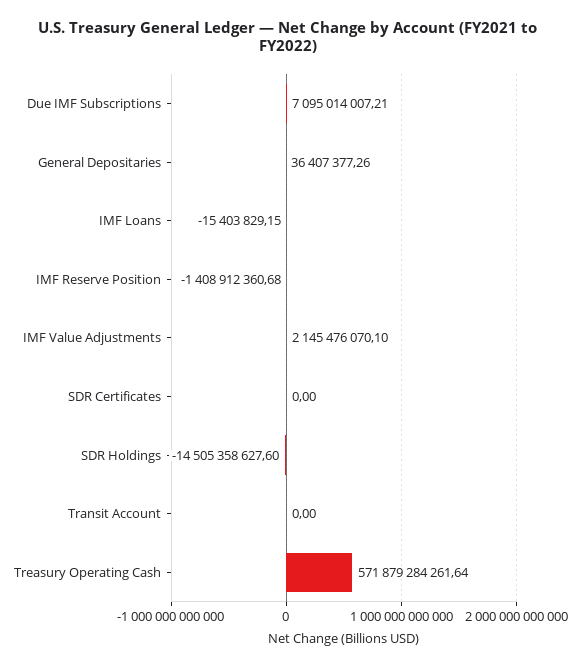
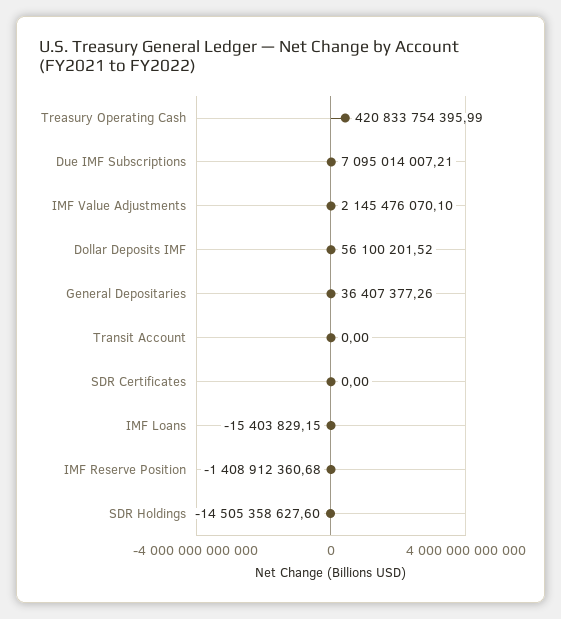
Treasury Operating Cash: 571879284261.64 -> 420833754395.99
Dollar Deposits IMF: none -> 56100201.52

